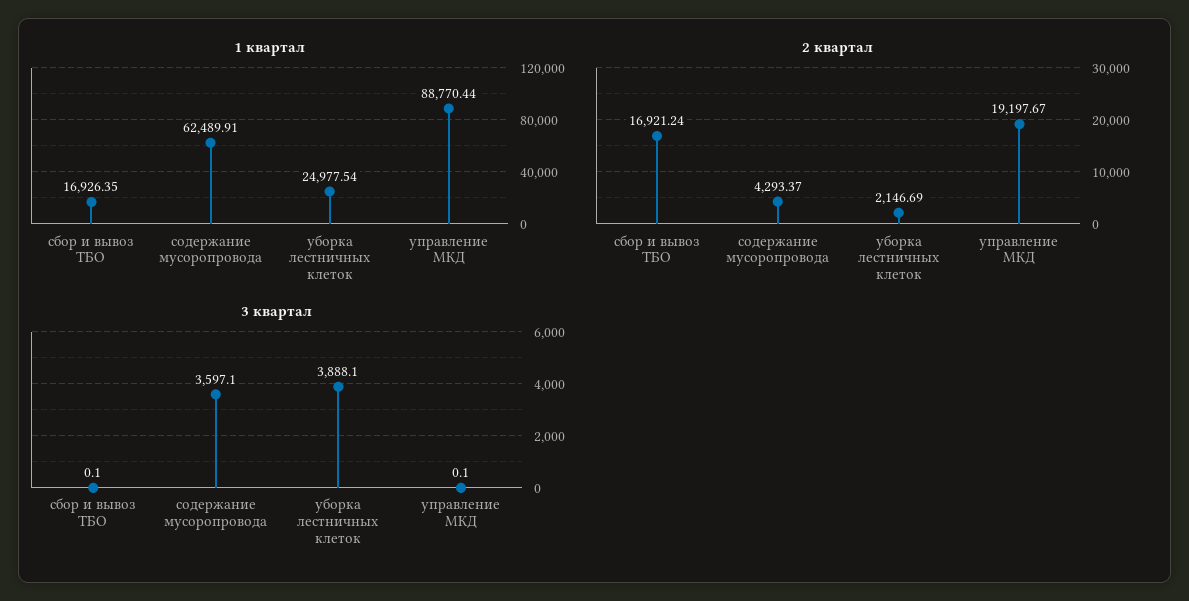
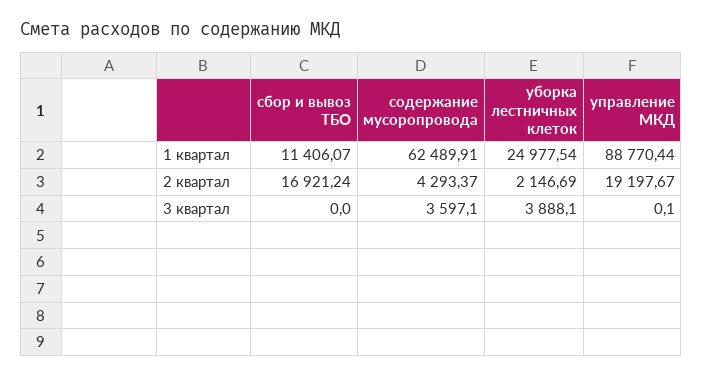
1 квартал, сбор и вывоз ТБО: 16926.35 -> 11406.07
3 квартал, сбор и вывоз ТБО: 0.1 -> 0

